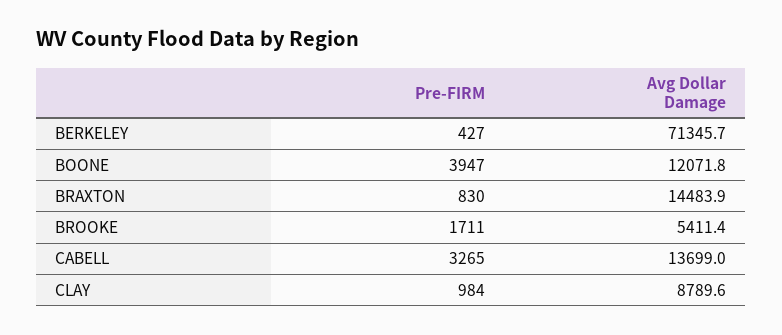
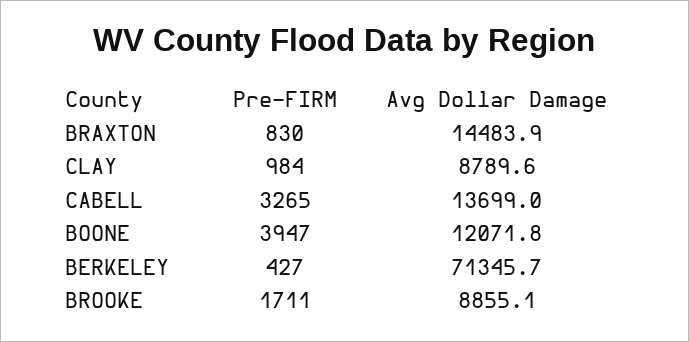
Avg Dollar Damage, BROOKE: 5411.4 -> 8855.1

